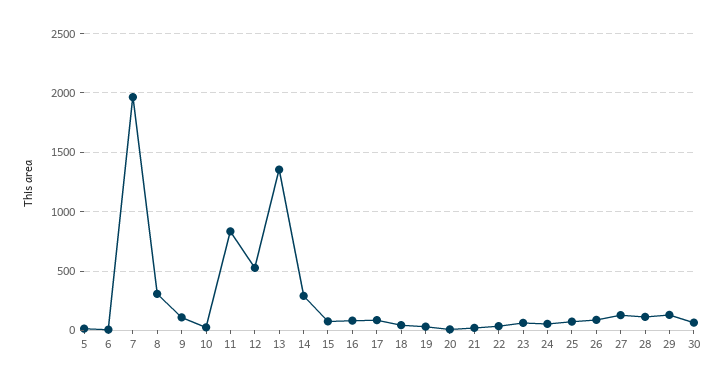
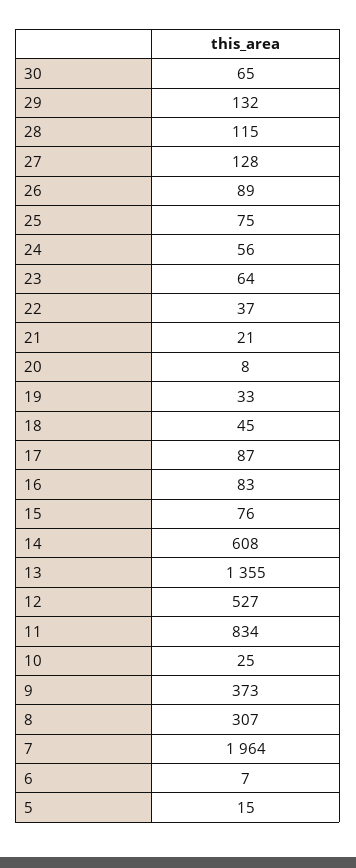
9: 100 -> 373
14: 300 -> 608

